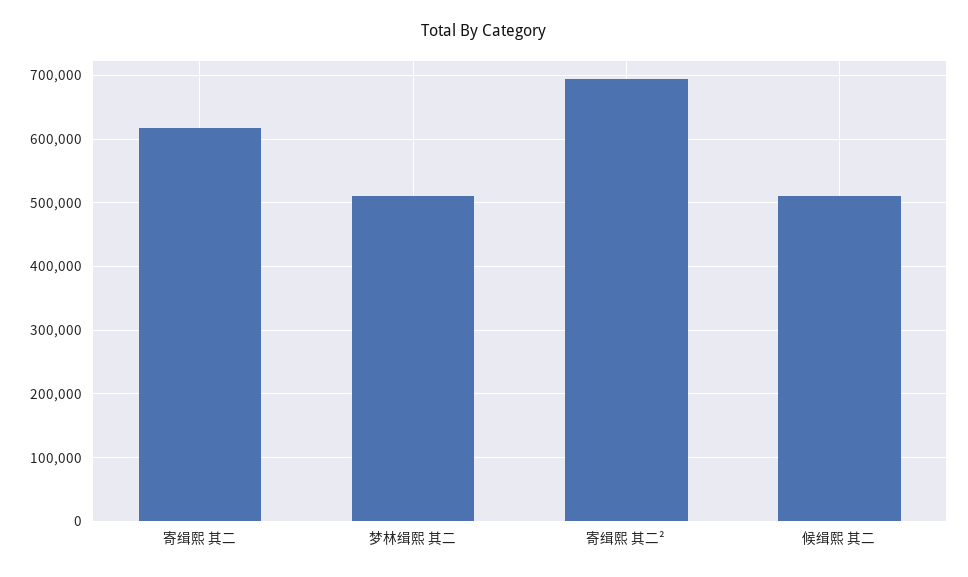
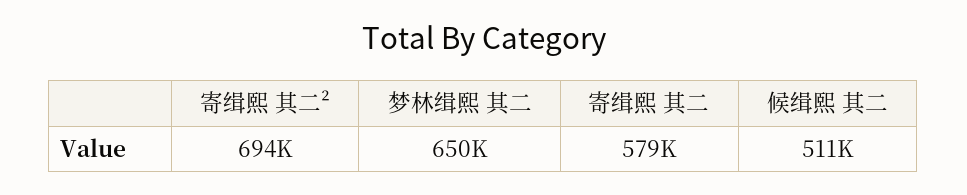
寄缉熙 其二: 620000 -> 579000
梦林缉熙 其二: 510000 -> 650000

